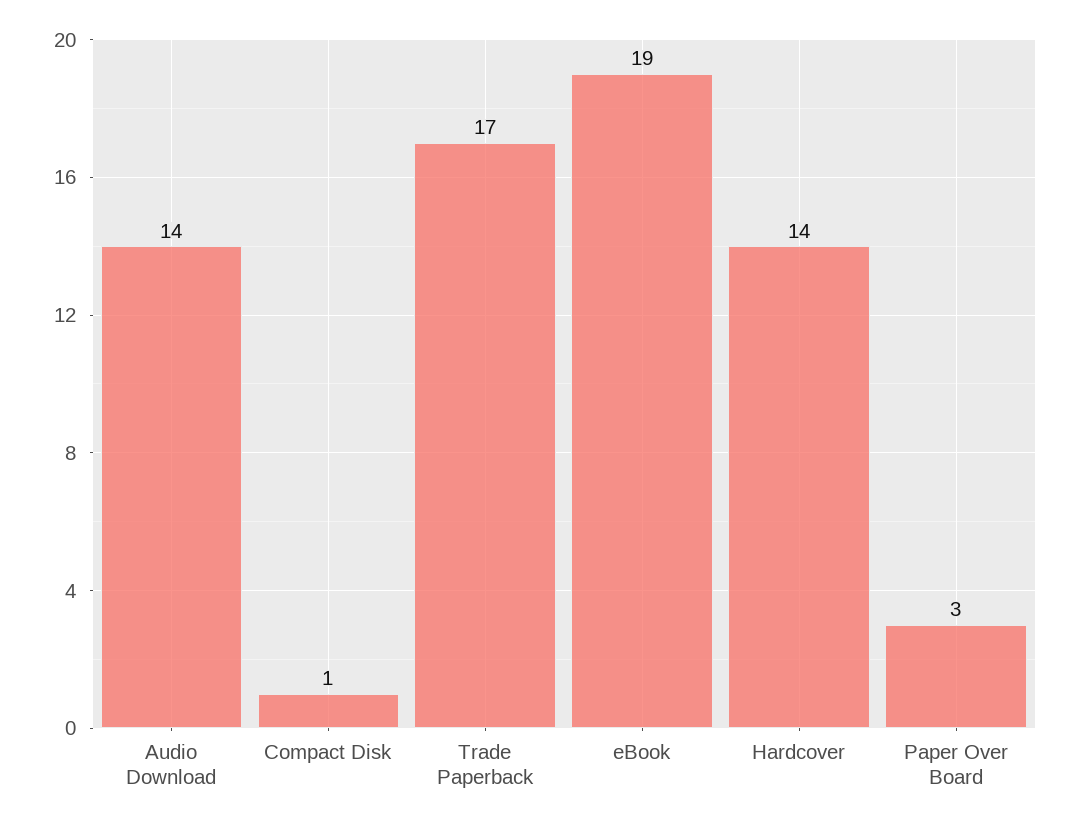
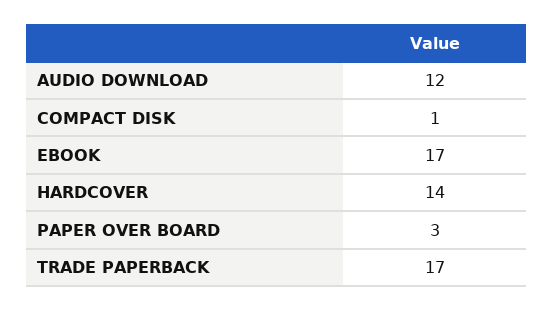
Audio Download: 14 -> 12
eBook: 19 -> 17

